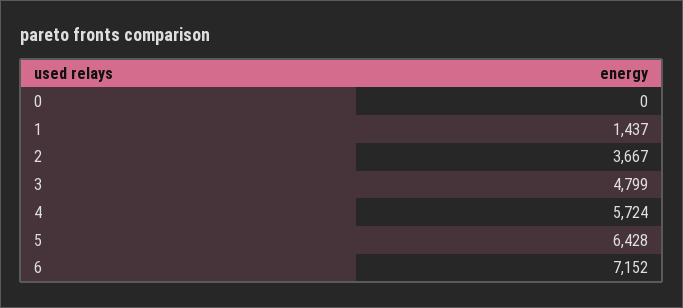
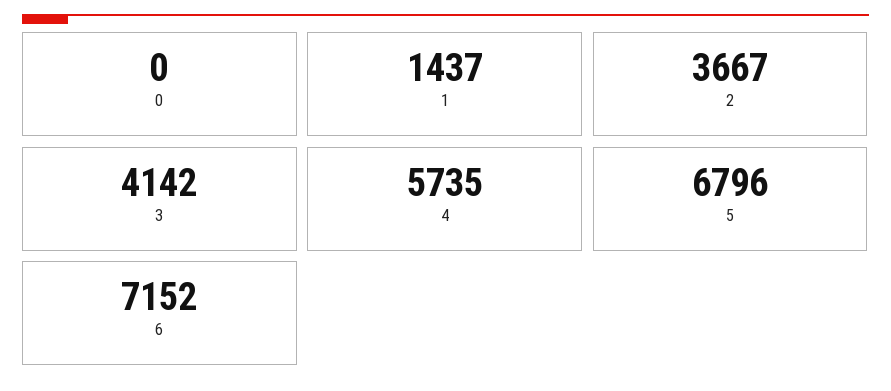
3: 4799 -> 4142
4: 5724 -> 5735
5: 6428 -> 6796

